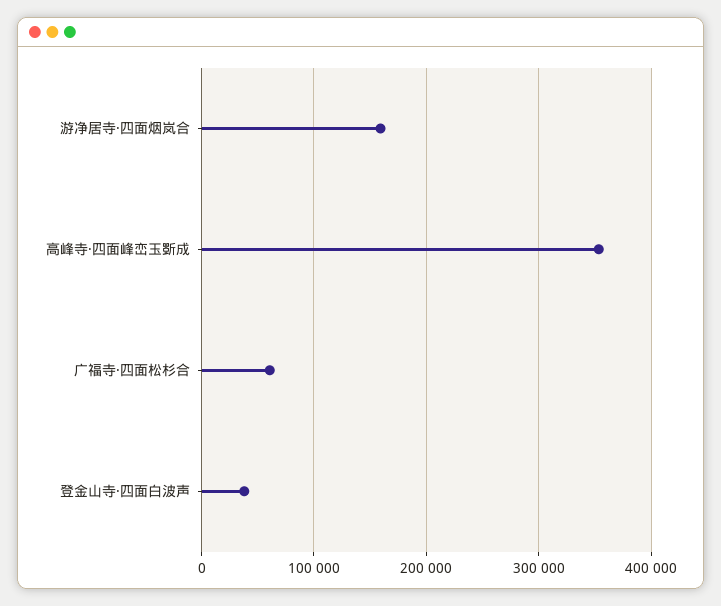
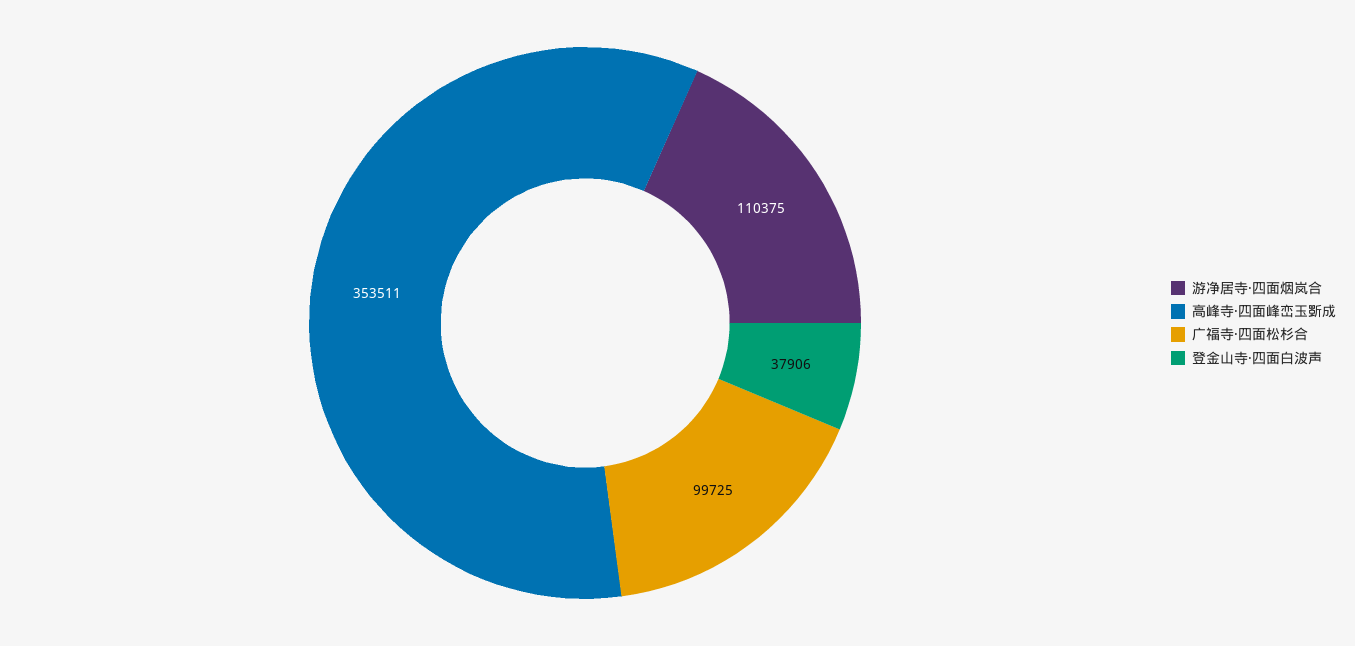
游净居寺·四面烟岚合: 160000 -> 110375
广福寺·四面松杉合: 60000 -> 99725

